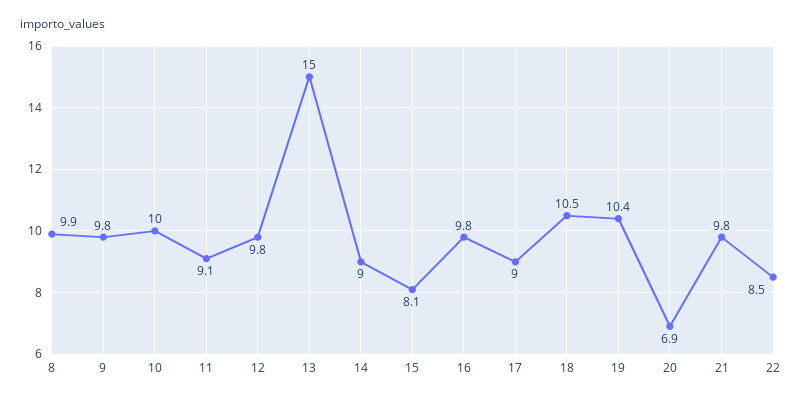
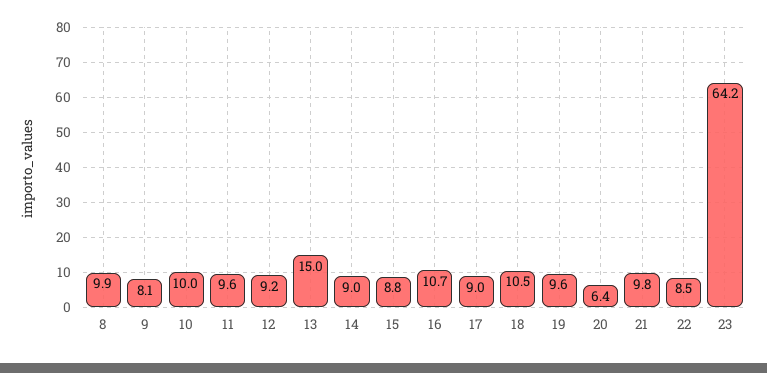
9: 9.8 -> 8.1
11: 9.1 -> 9.6
12: 9.8 -> 9.2
15: 8.1 -> 8.8
16: 9.8 -> 10.7
19: 10.4 -> 9.6
20: 6.9 -> 6.4
23: none -> 64.2

